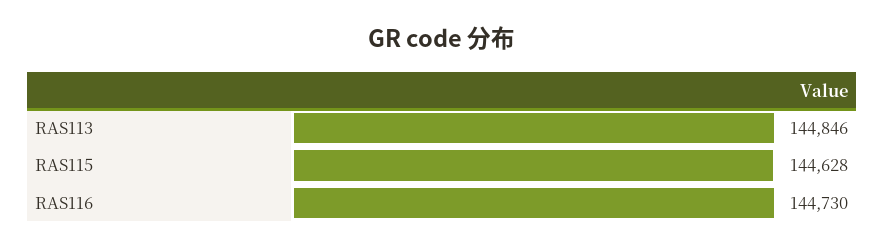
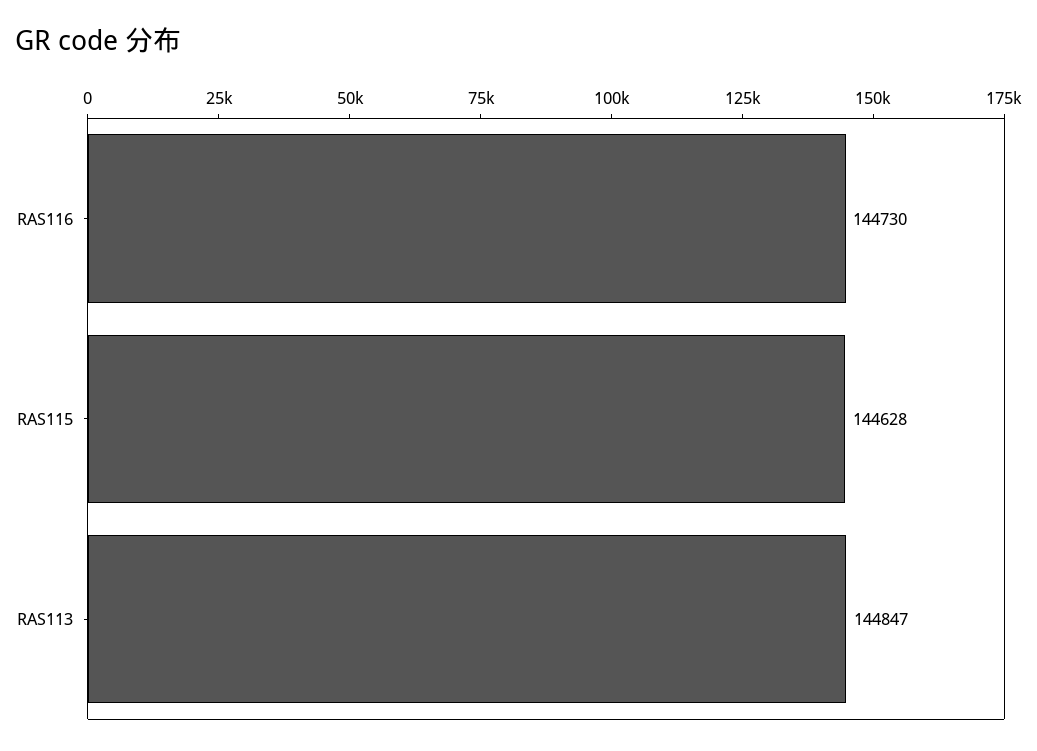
RAS113: 144846 -> 144847

